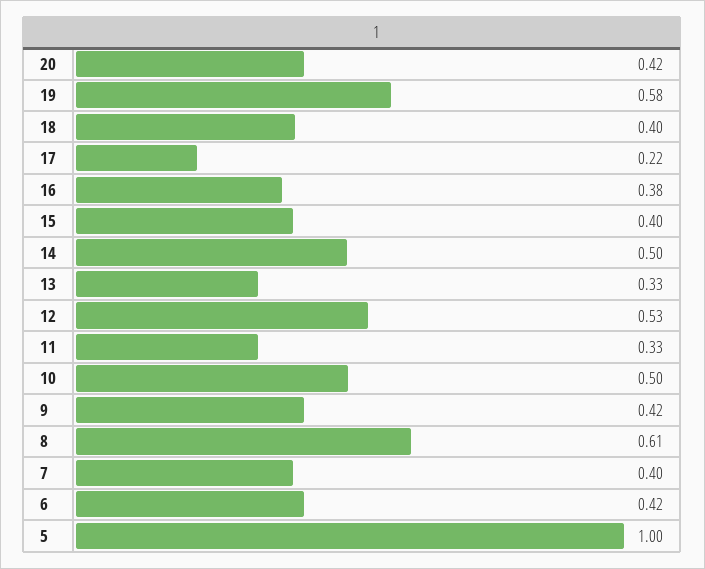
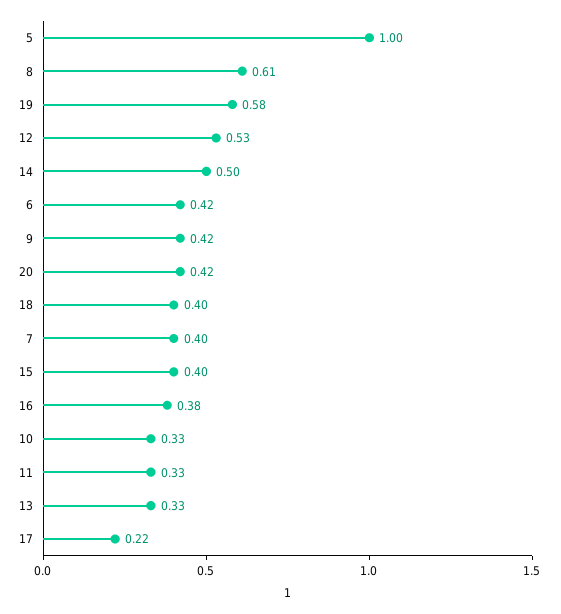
10: 0.5 -> 0.33

